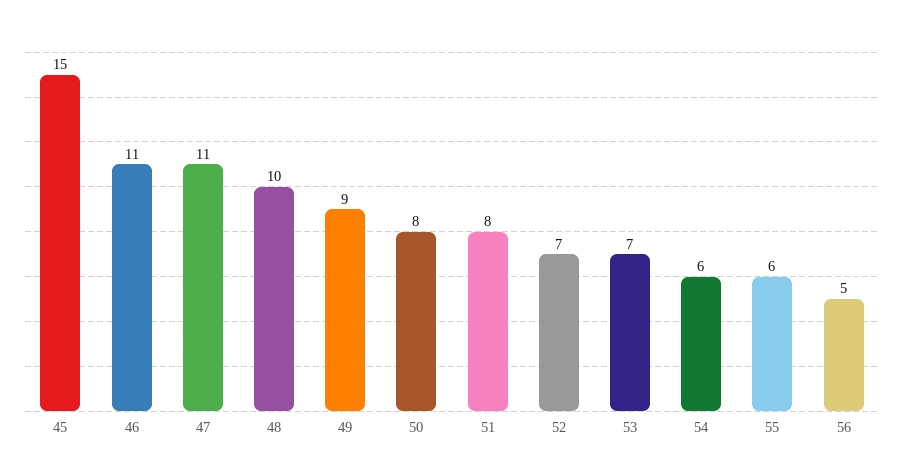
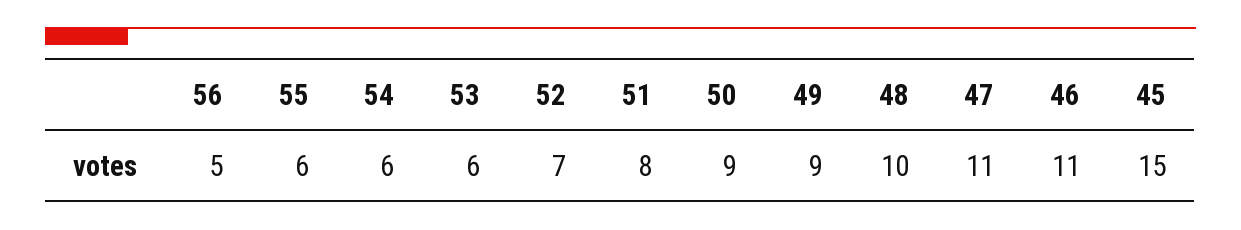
50: 8 -> 9
53: 7 -> 6

